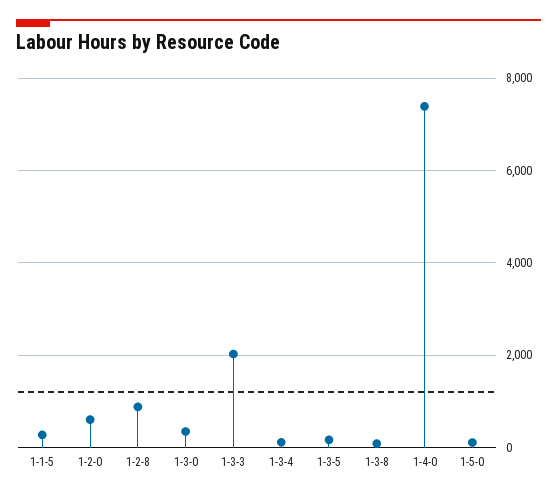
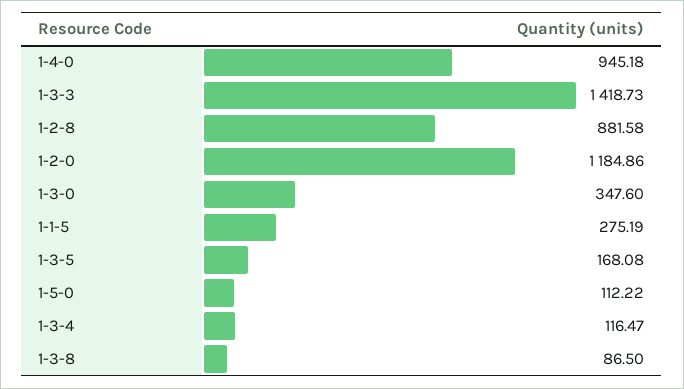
1-2-0: 600 -> 1184.86
1-3-3: 2000 -> 1418.73
1-4-0: 7400 -> 945.18

